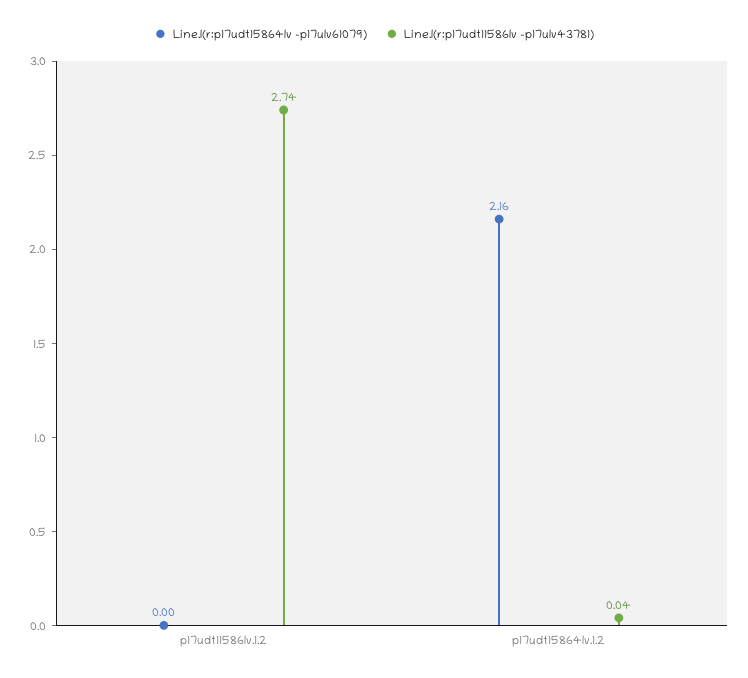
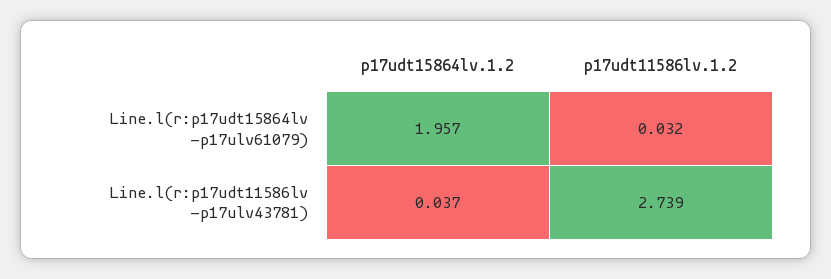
Line.l(r:p17udt15864lv -p17ulv61079), p17udt11586lv.1.2: 0 -> 0.032
Line.l(r:p17udt15864lv -p17ulv61079), p17udt15864lv.1.2: 2.16 -> 1.957

